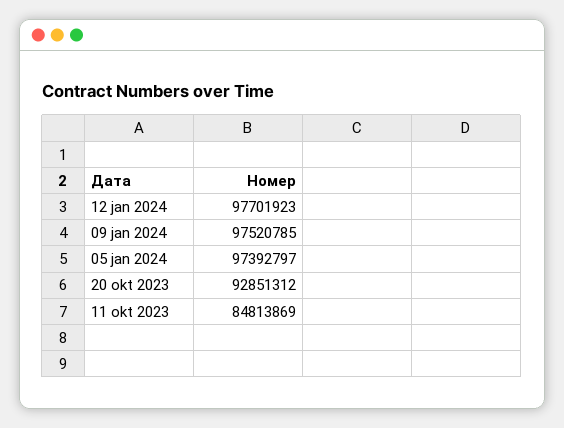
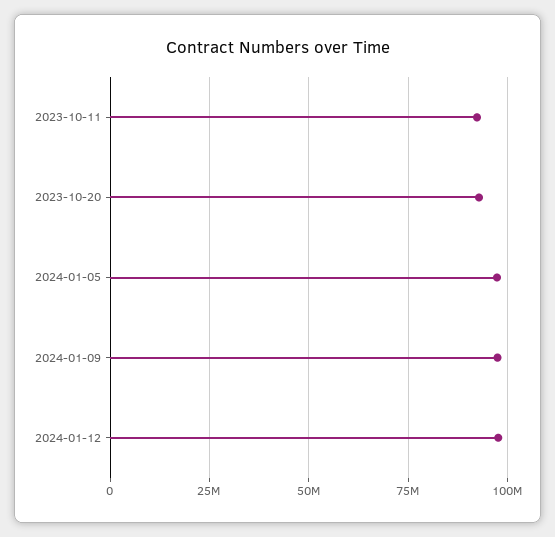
11 okt 2023: 84813869 -> 92500000

